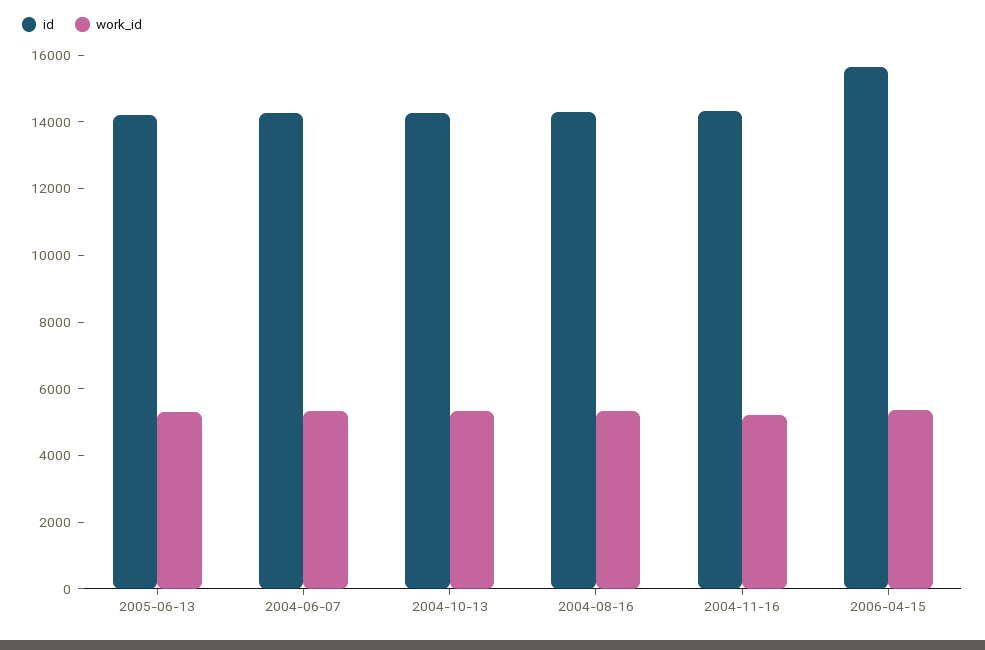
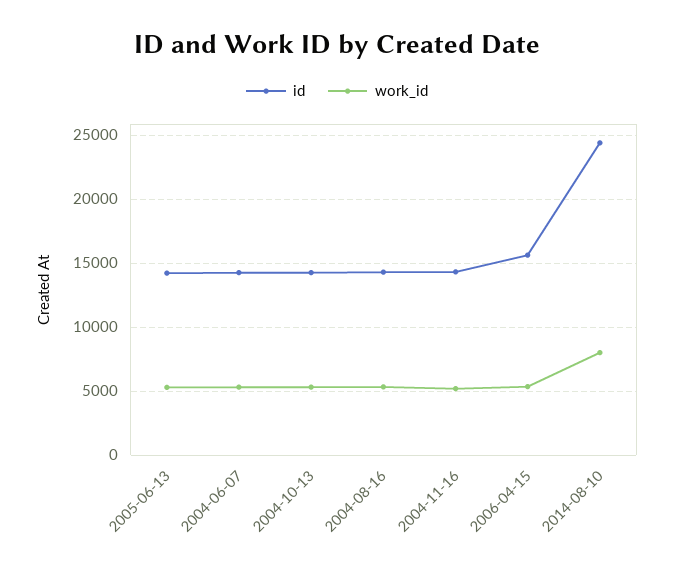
id, 2014-08-10: none -> 24500
work_id, 2014-08-10: none -> 8000

